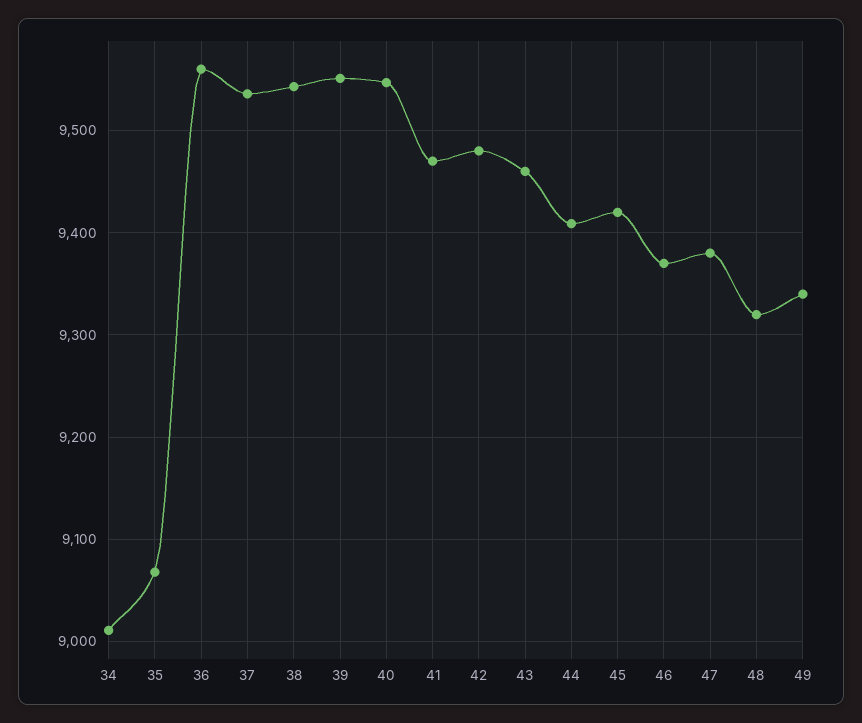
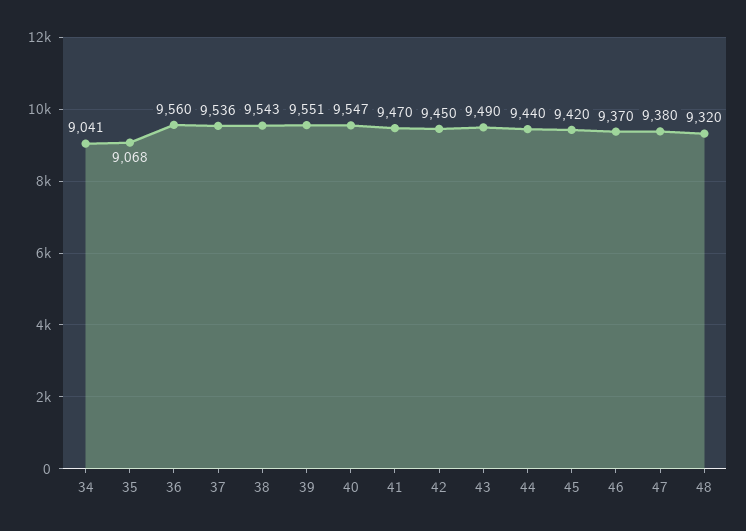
34: 9010 -> 9041
42: 9480 -> 9450
43: 9460 -> 9490
44: 9410 -> 9440
49: 9340 -> none

